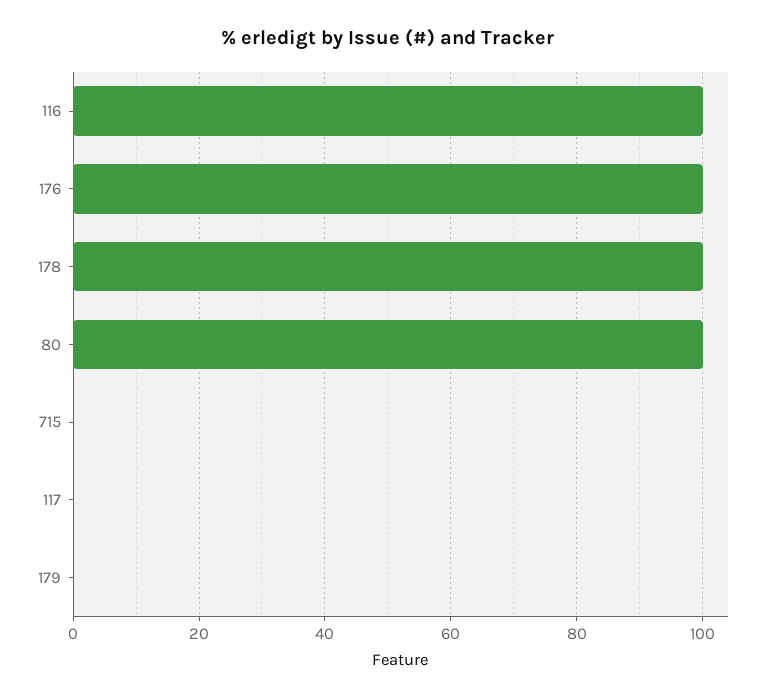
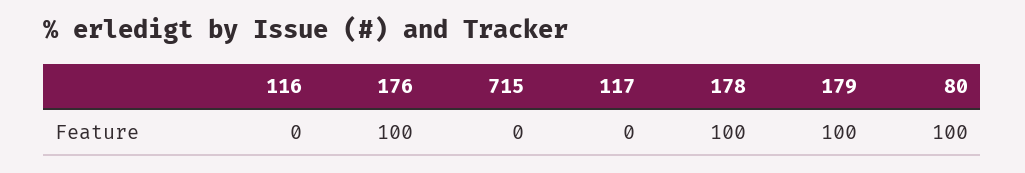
116: 100 -> 0
179: 0 -> 100

